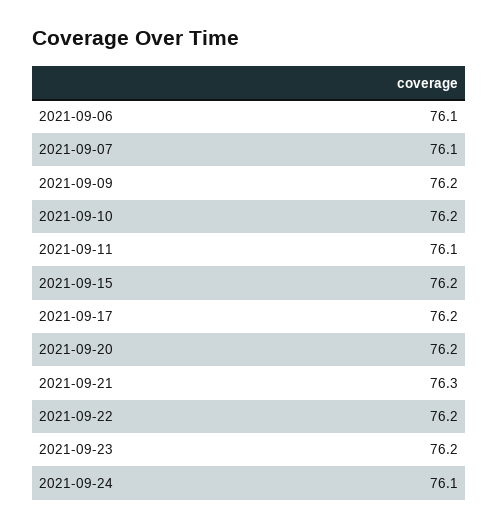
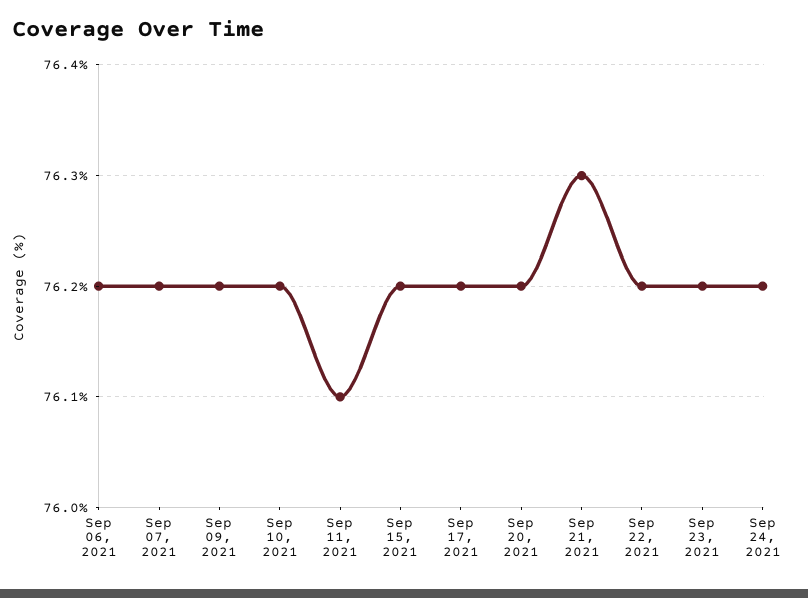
2021-09-06: 76.1 -> 76.2
2021-09-07: 76.1 -> 76.2
2021-09-24: 76.1 -> 76.2

